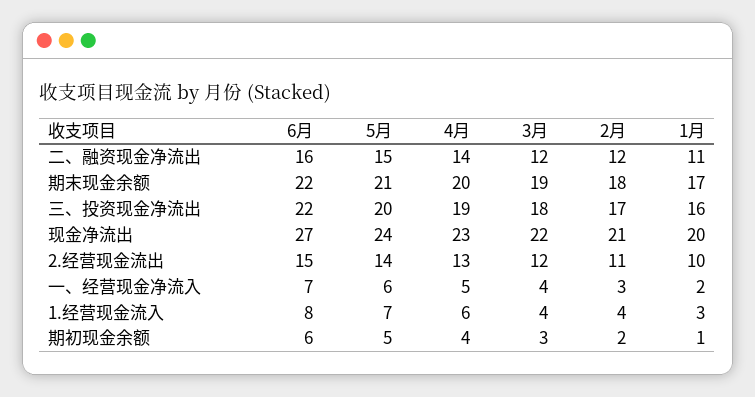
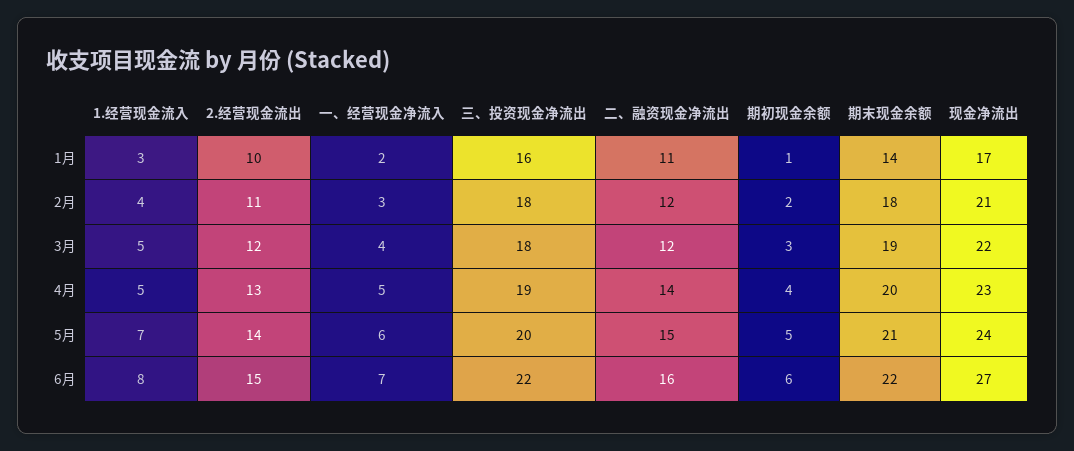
1月, 期末现金余额: 17 -> 14
2月, 三、投资现金净流出: 17 -> 18
1月, 现金净流出: 20 -> 17
4月, 1.经营现金流入: 6 -> 5
3月, 1.经营现金流入: 4 -> 5

